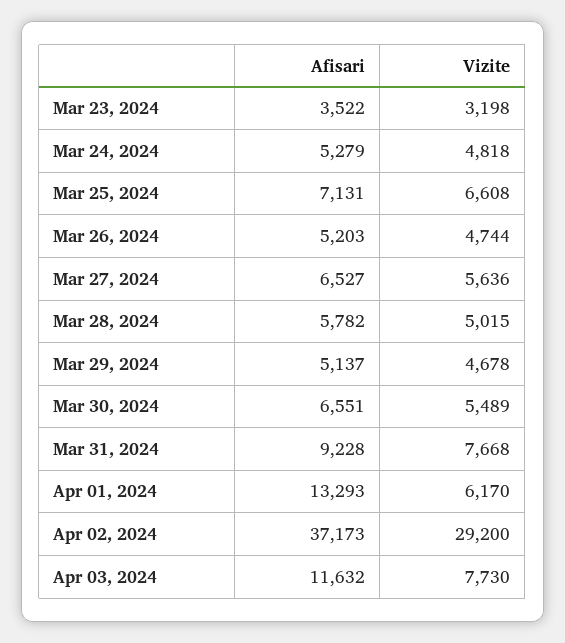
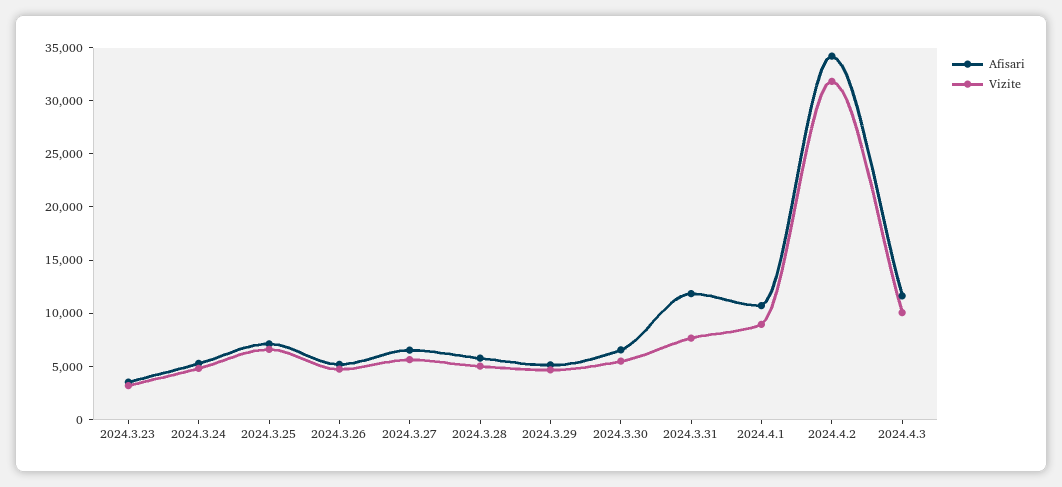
Afisari, Mar 31, 2024: 9228 -> 12000
Afisari, Apr 01, 2024: 13293 -> 11000
Vizite, Apr 01, 2024: 6170 -> 9000
Afisari, Apr 02, 2024: 37173 -> 34000
Vizite, Apr 02, 2024: 29200 -> 32000
Vizite, Apr 03, 2024: 7730 -> 10000

